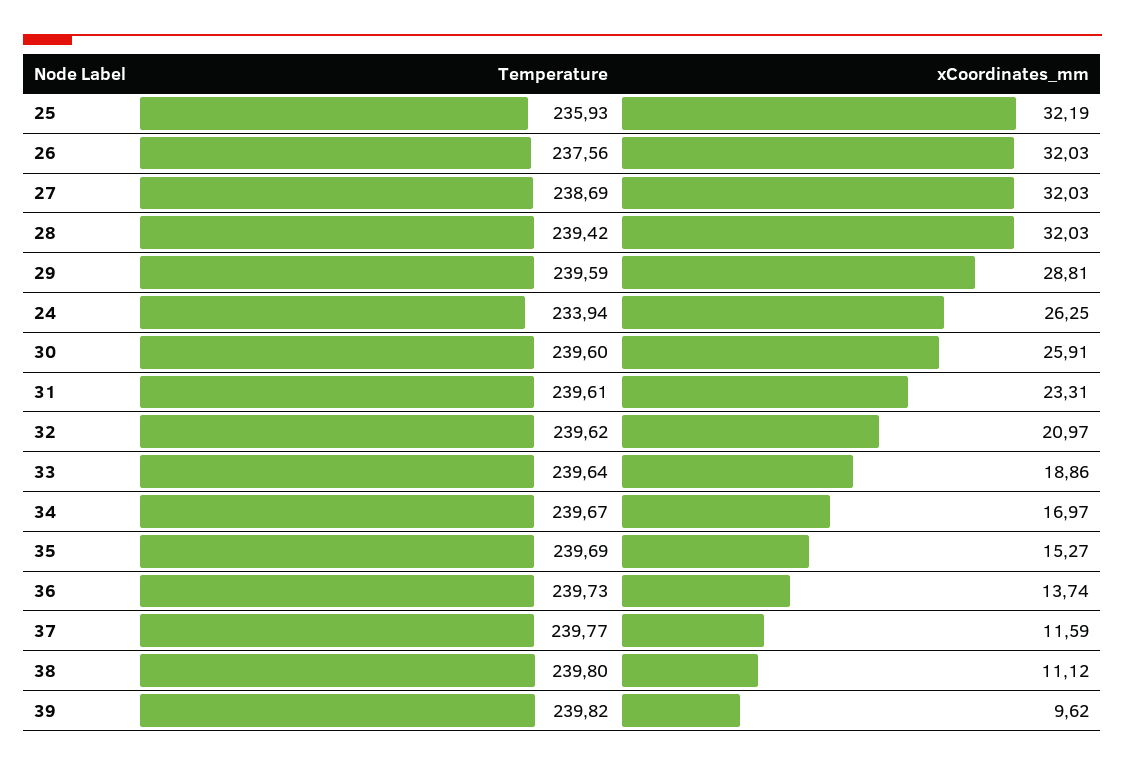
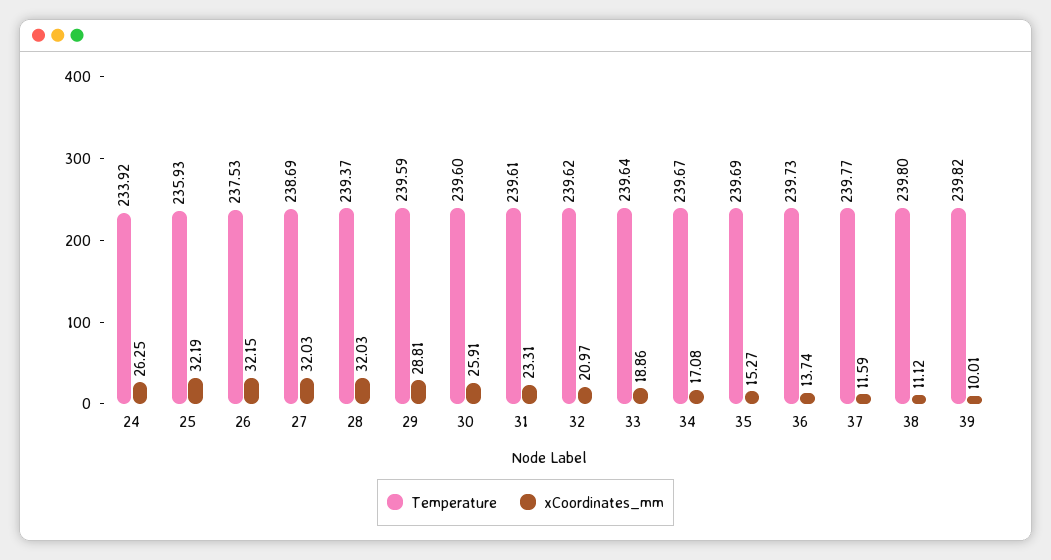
Temperature, 26: 237.56 -> 237.53
xCoordinates_mm, 26: 32.03 -> 32.15
Temperature, 28: 239.42 -> 239.37
Temperature, 24: 233.94 -> 233.92
xCoordinates_mm, 34: 16.97 -> 17.08
xCoordinates_mm, 39: 9.62 -> 10.01

